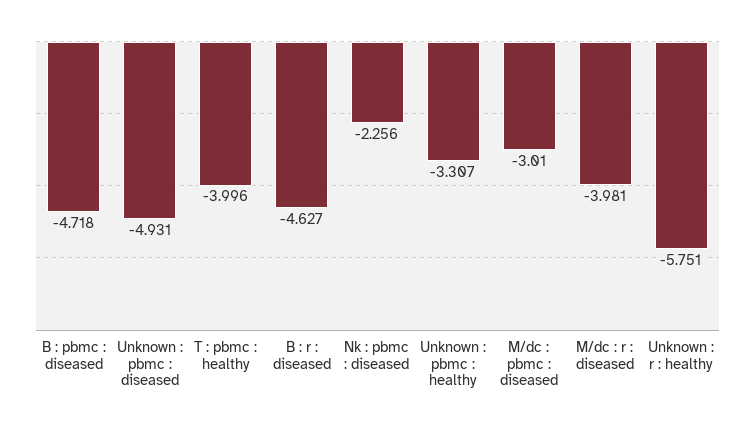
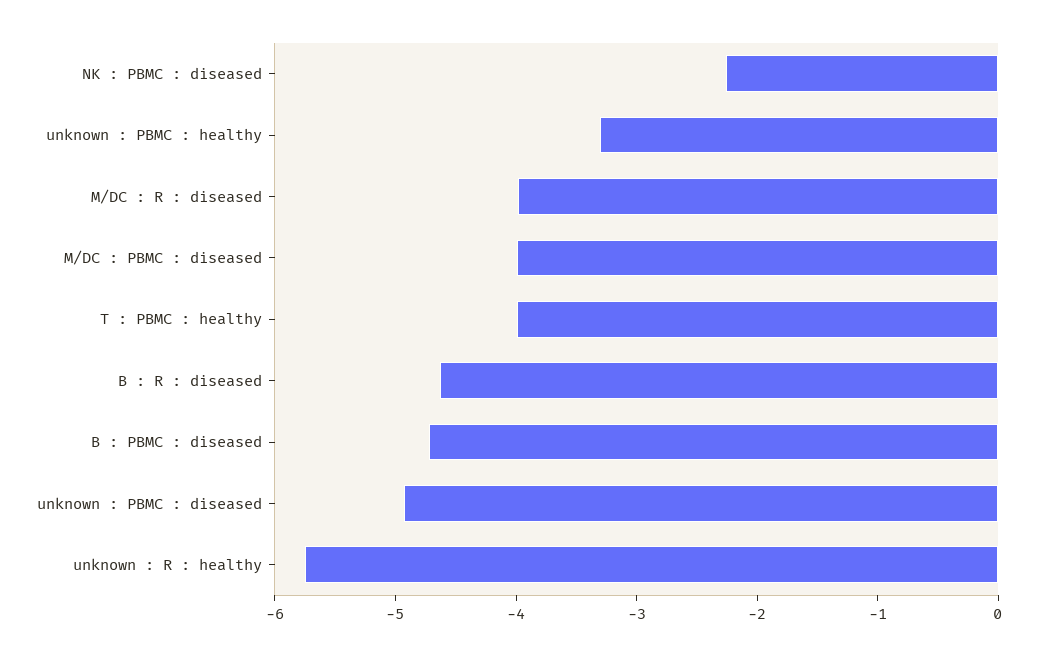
M/dc : pbmc : diseased: -3.01 -> -4

